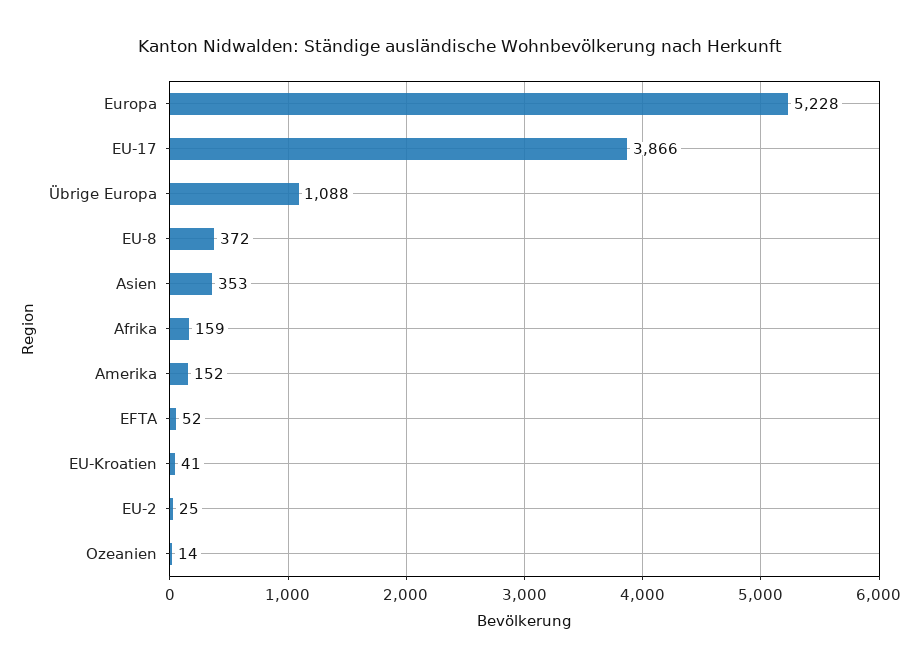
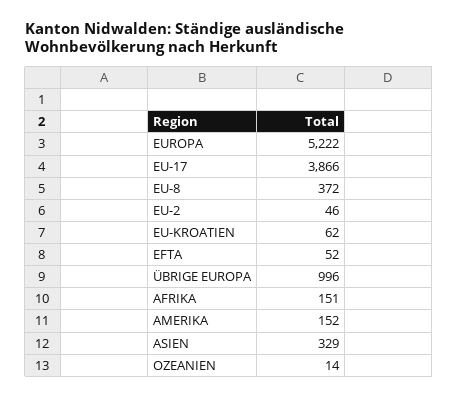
Europa: 5228 -> 5222
Übrige Europa: 1088 -> 996
Asien: 353 -> 329
Afrika: 159 -> 151
EU-Kroatien: 41 -> 62
EU-2: 25 -> 46

